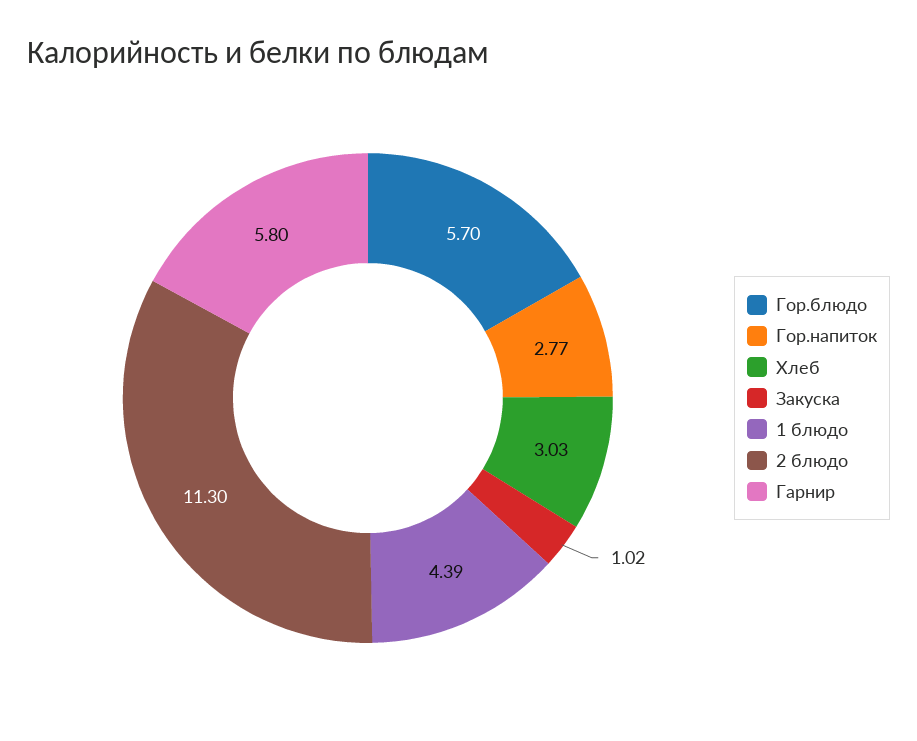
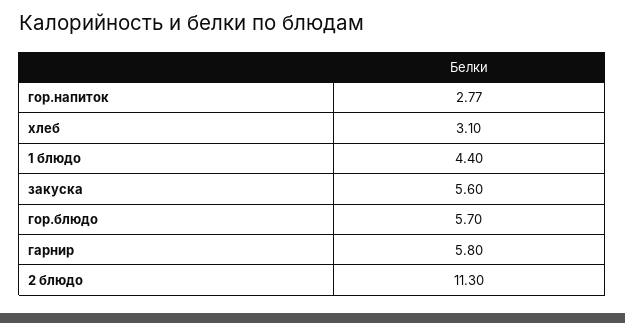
Хлеб: 3.03 -> 3.1
Закуска: 1.02 -> 5.6
1 блюдо: 4.39 -> 4.4

